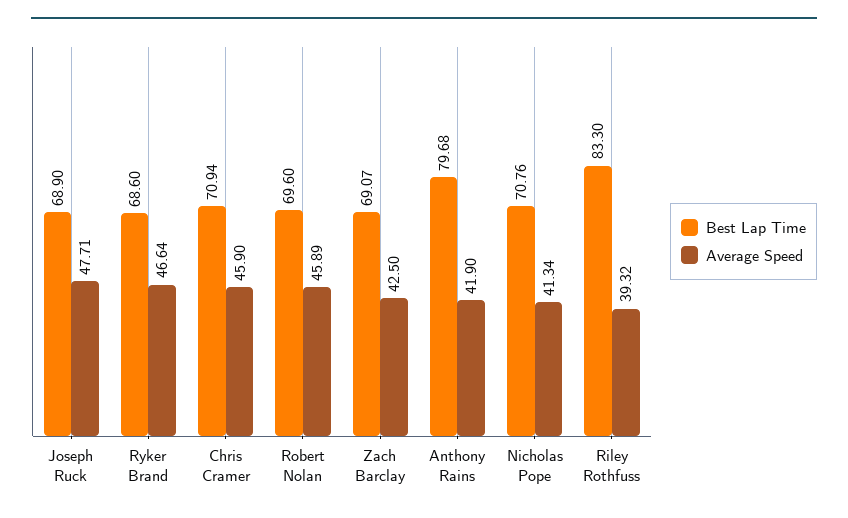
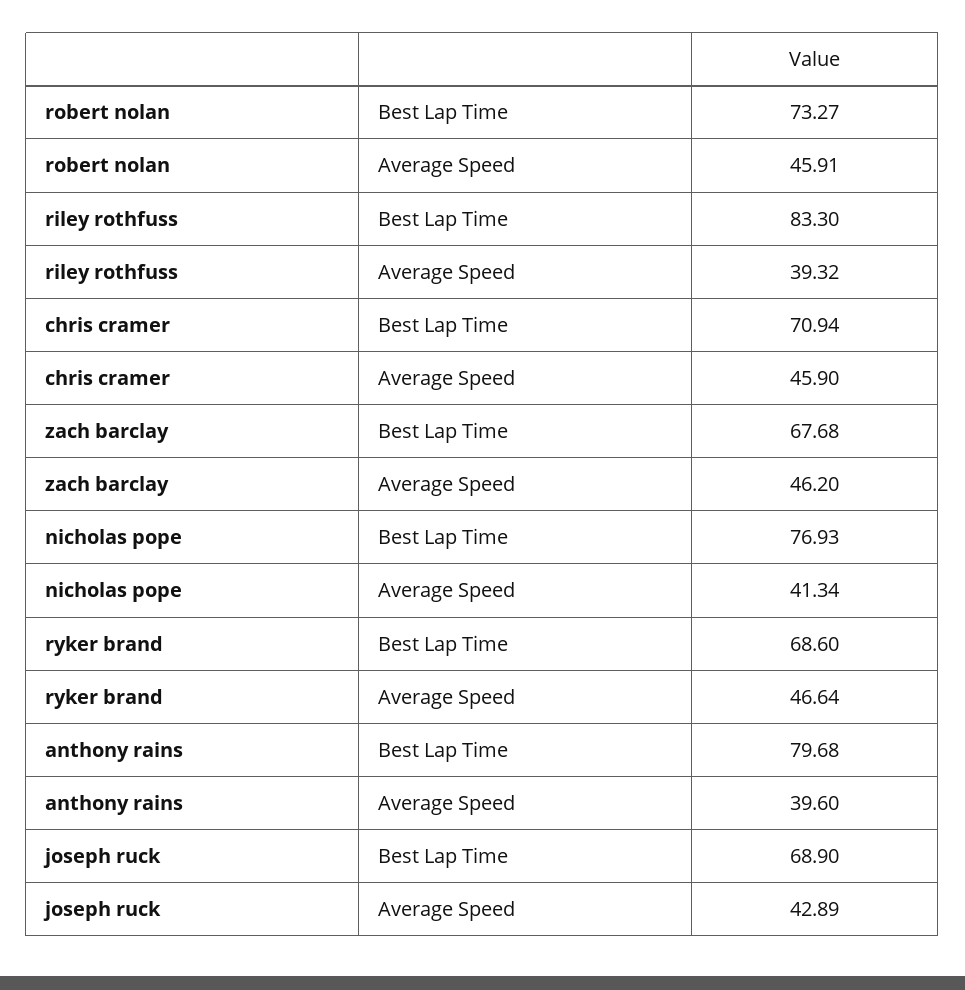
Average Speed, Joseph Ruck: 47.71 -> 42.89
Best Lap Time, Robert Nolan: 69.6 -> 73.27
Average Speed, Robert Nolan: 45.89 -> 45.91
Best Lap Time, Zach Barclay: 69.07 -> 67.68
Average Speed, Zach Barclay: 42.5 -> 46.2
Average Speed, Anthony Rains: 41.9 -> 39.6
Best Lap Time, Nicholas Pope: 70.76 -> 76.93

